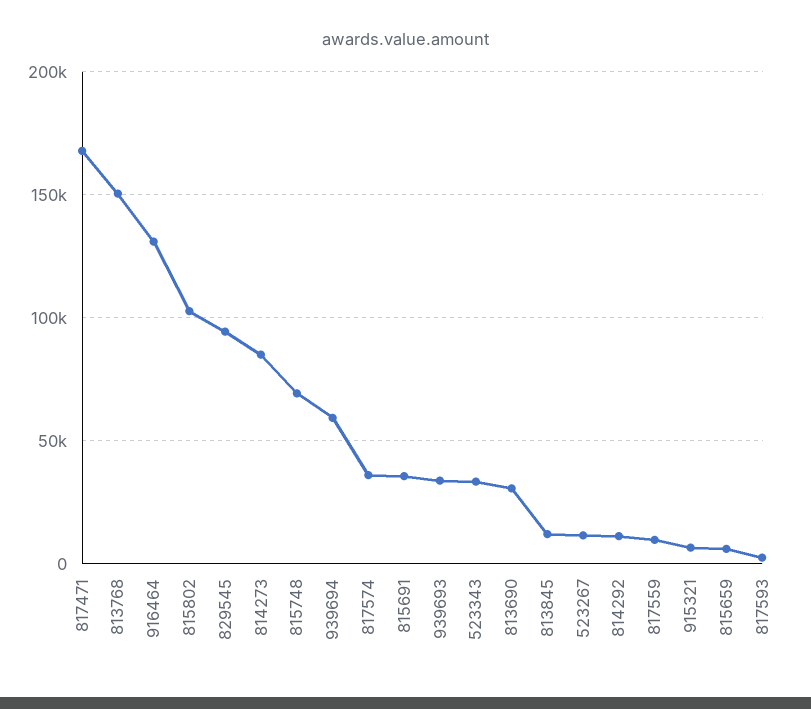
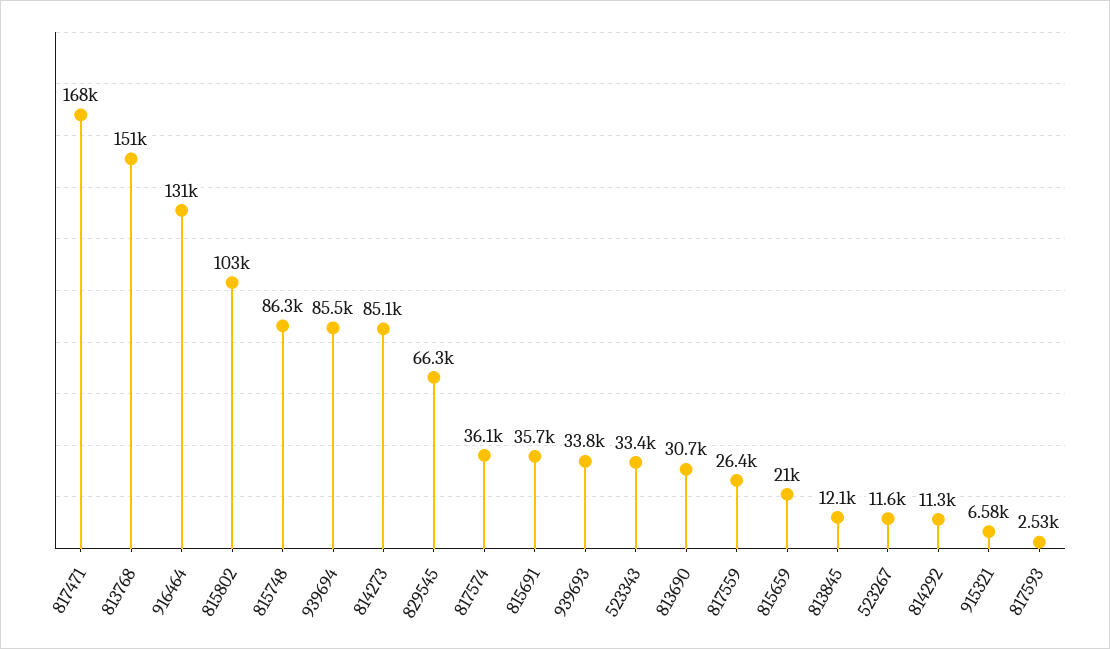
829545: 95000 -> 66300
815748: 70000 -> 86300
939694: 60000 -> 85500
817559: 10000 -> 26400
815659: 5000 -> 21000

